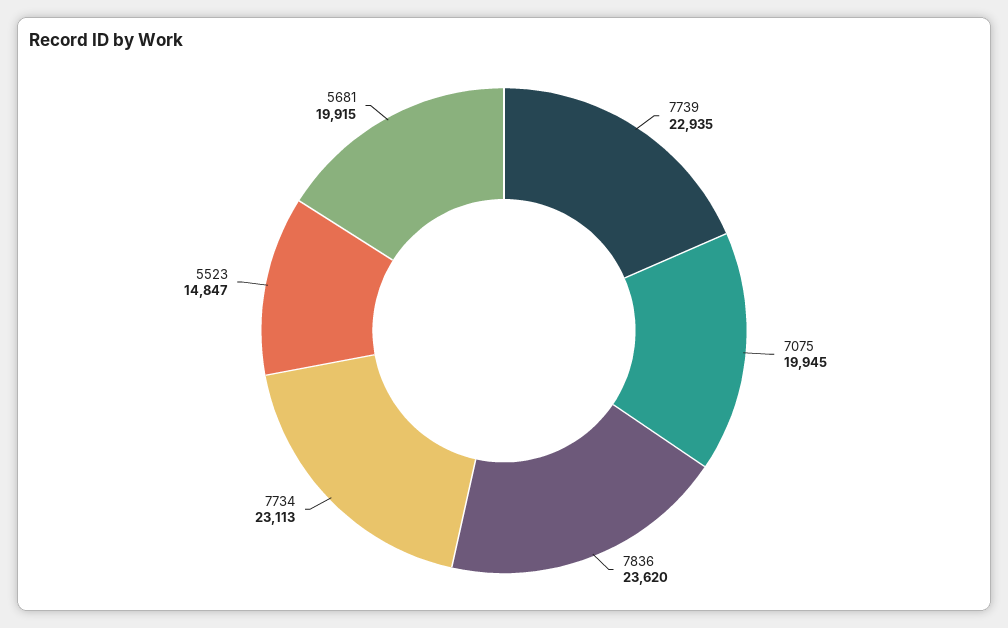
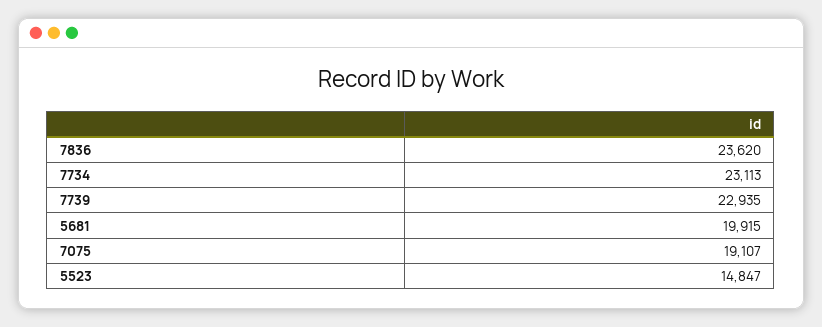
7075: 19945 -> 19107

